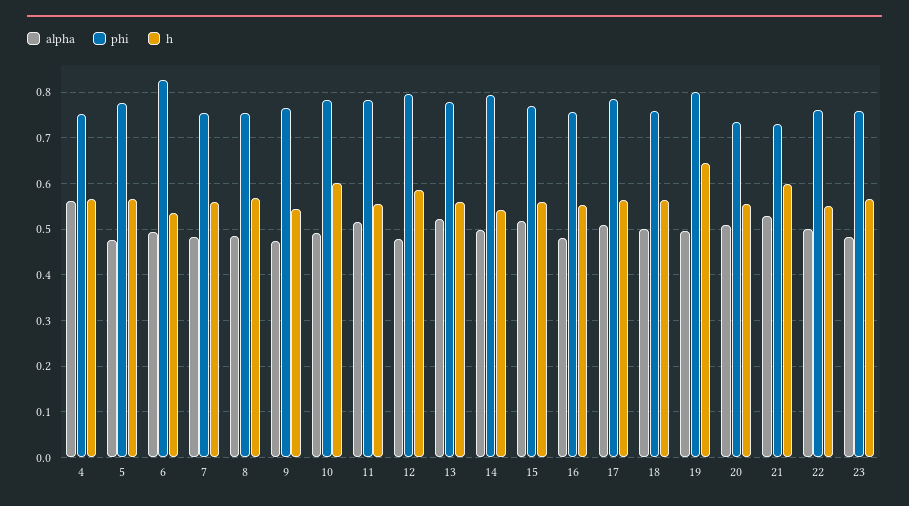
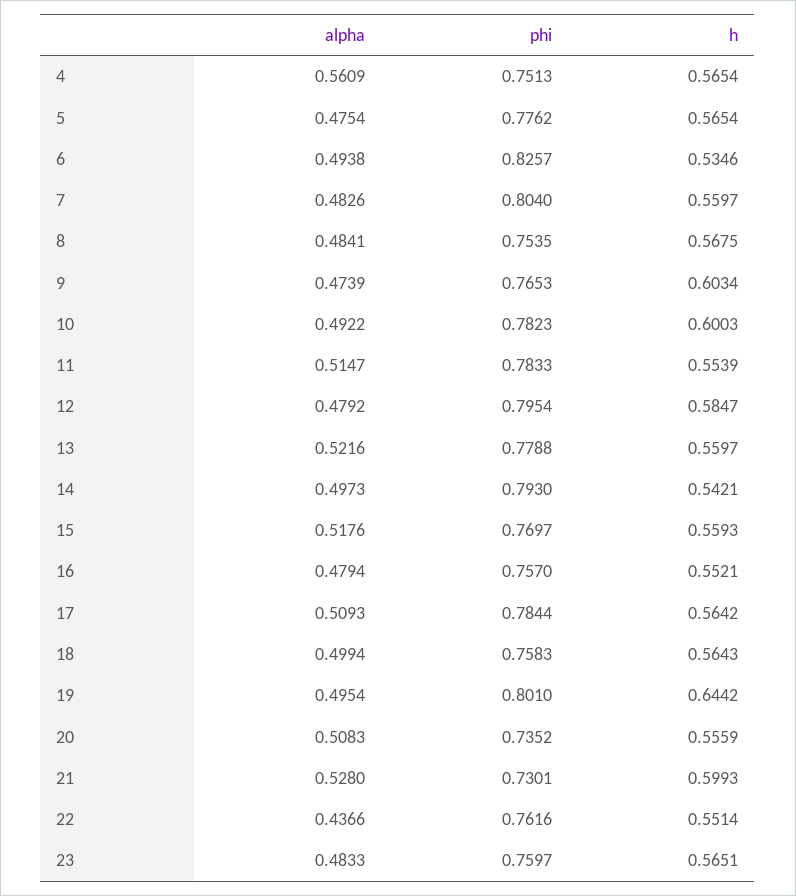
phi, 7: 0.76 -> 0.804
h, 9: 0.54 -> 0.6034
alpha, 22: 0.5 -> 0.4366

